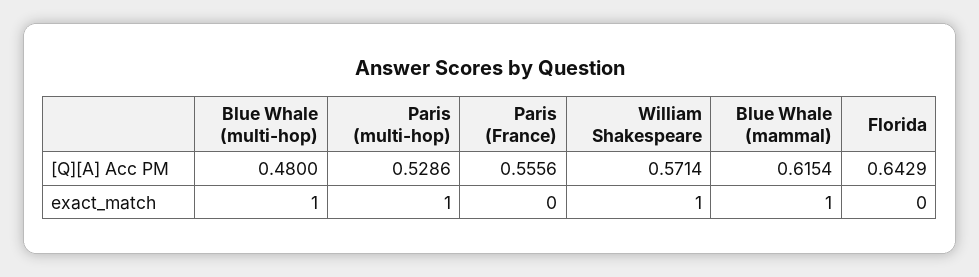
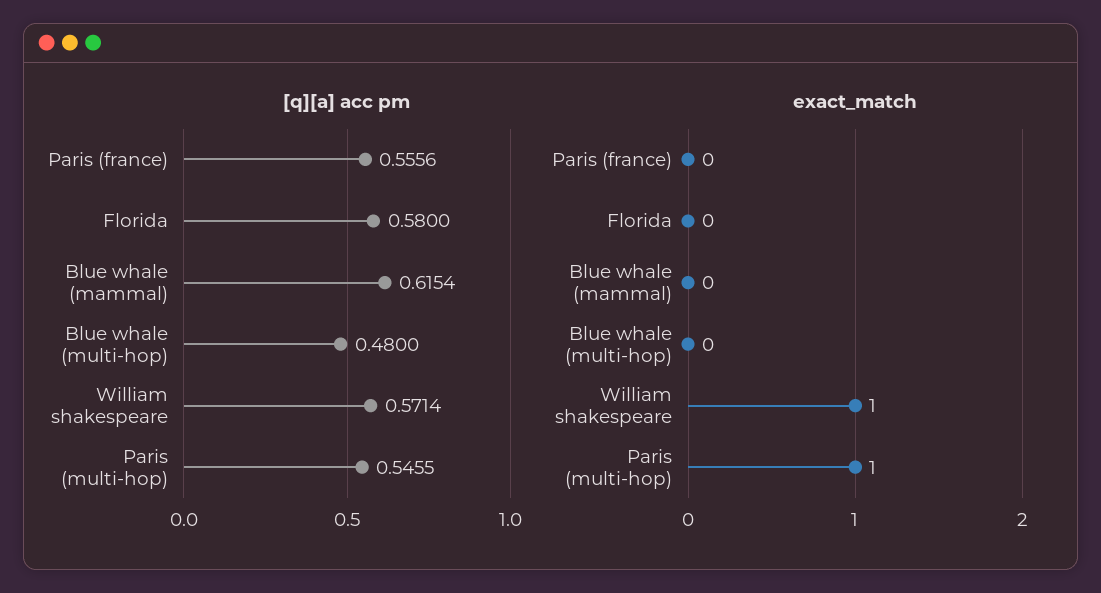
[Q][A] Acc PM, Paris (multi-hop): 0.5286 -> 0.5455
[Q][A] Acc PM, Florida: 0.6429 -> 0.58
exact_match, Blue Whale (multi-hop): 1 -> 0
exact_match, Blue Whale (mammal): 1 -> 0

